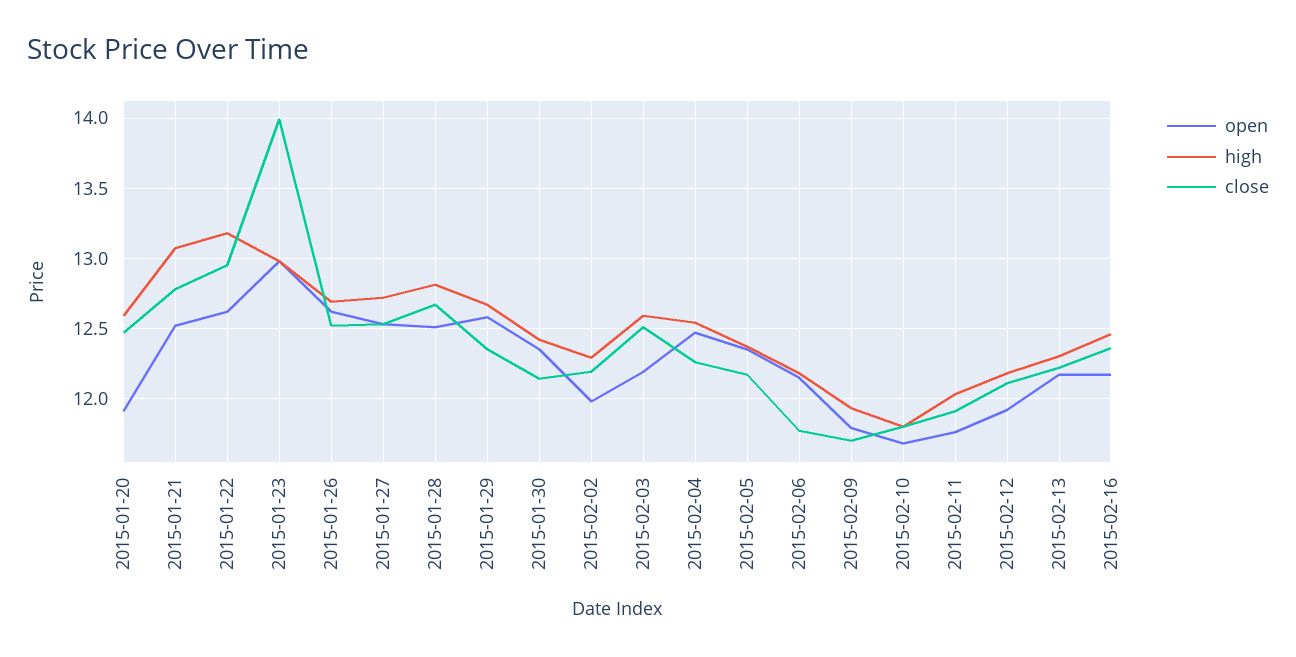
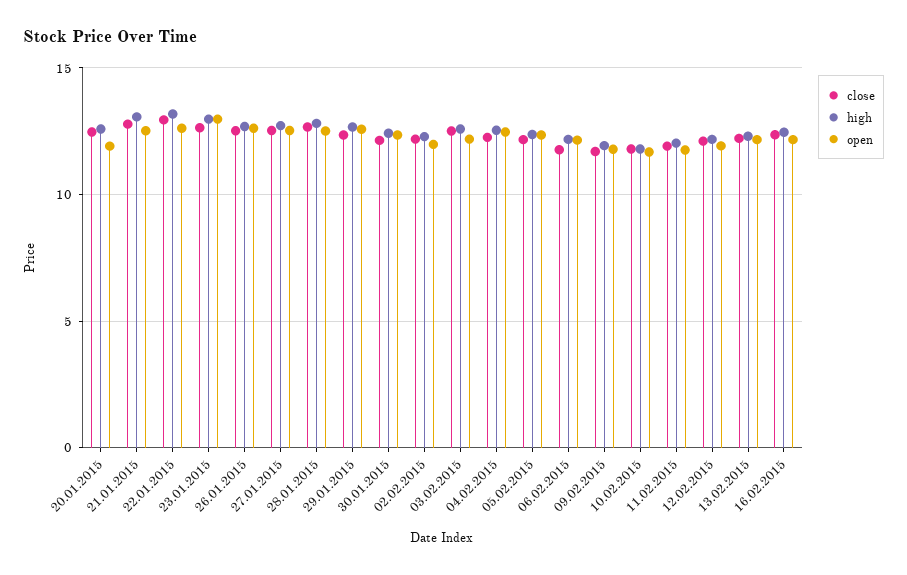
close, 2015-01-23: 14 -> 12.5

